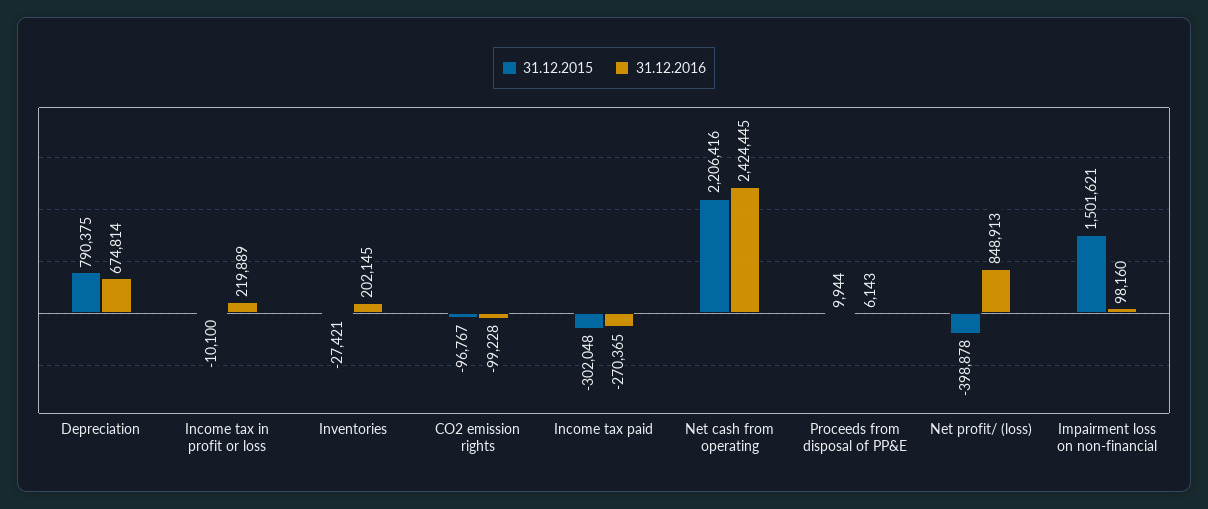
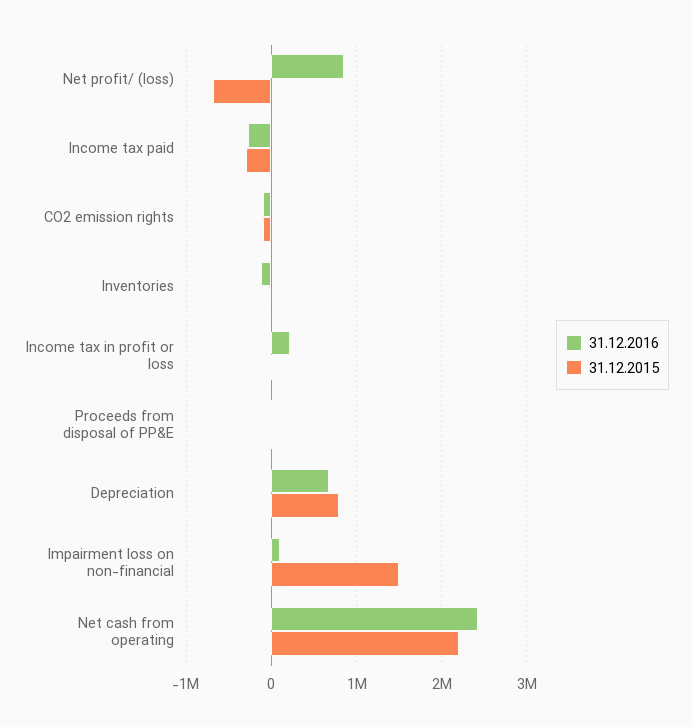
31.12.2016, Inventories: 202145 -> -100000
31.12.2015, Net profit/ (loss): -398878 -> -700000

